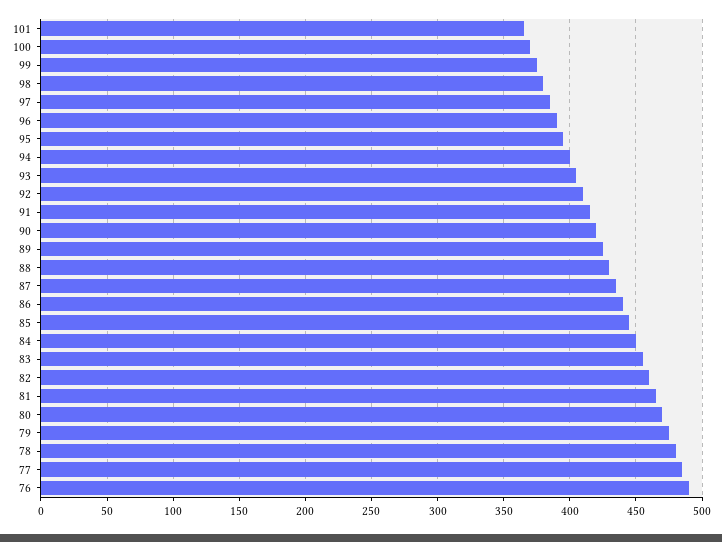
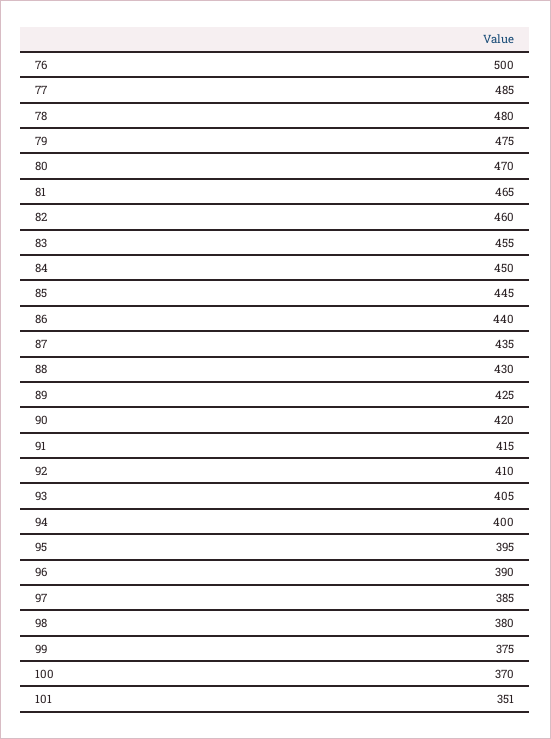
101: 365 -> 351
76: 490 -> 500

